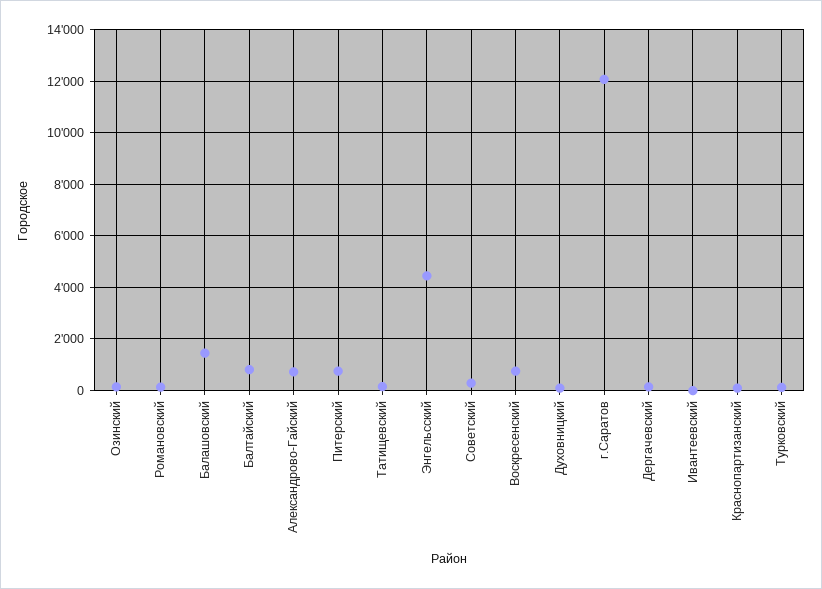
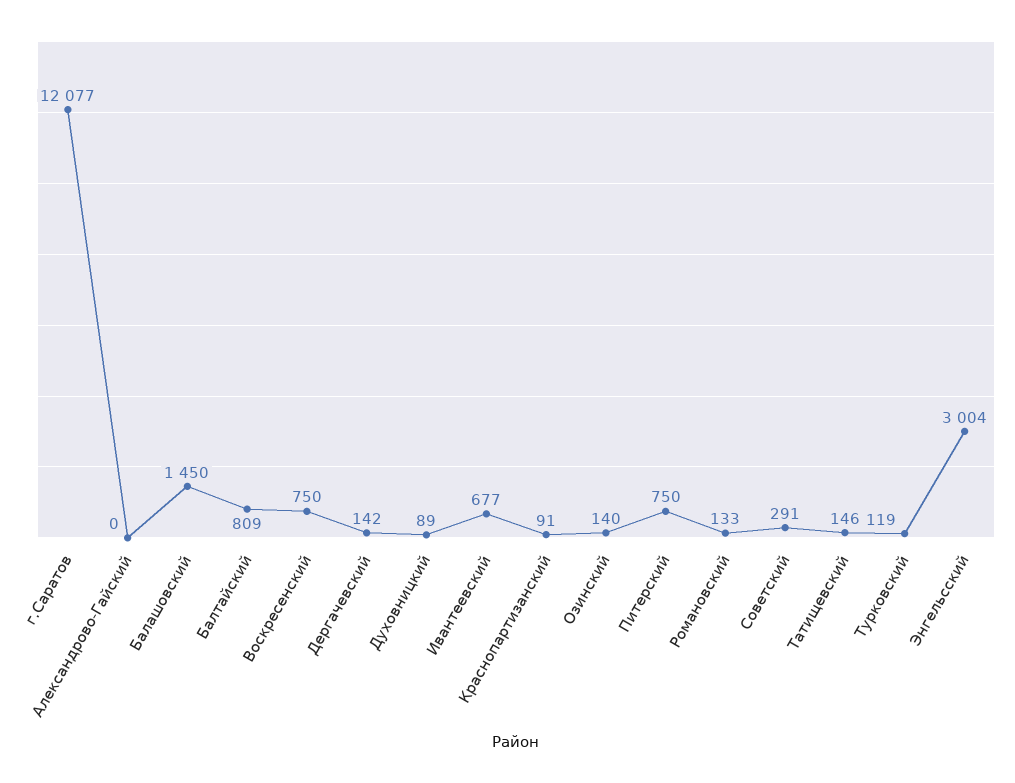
Александрово-Гайский: 750 -> 0
Энгельсский: 4500 -> 3004
Ивантеевский: 0 -> 677

